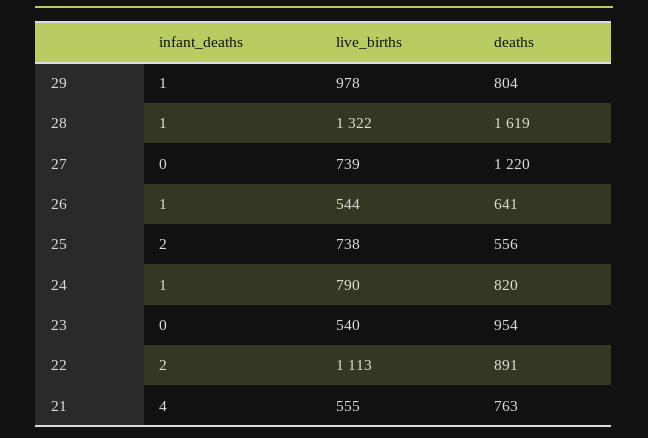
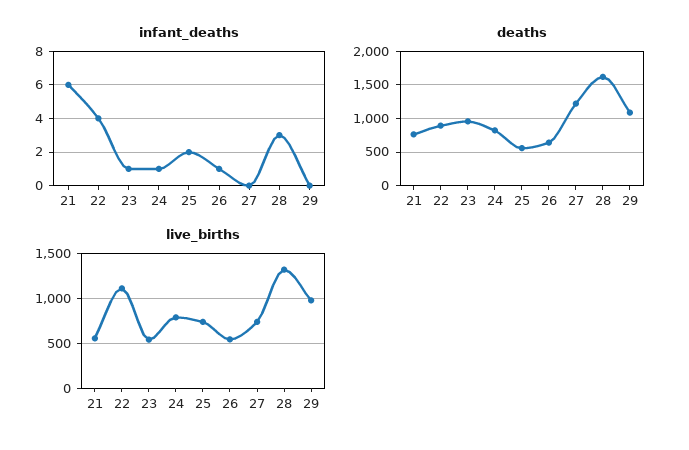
infant_deaths, 29: 1 -> 0
deaths, 29: 804 -> 1100
infant_deaths, 28: 1 -> 3
infant_deaths, 23: 0 -> 1
infant_deaths, 22: 2 -> 4
infant_deaths, 21: 4 -> 6

